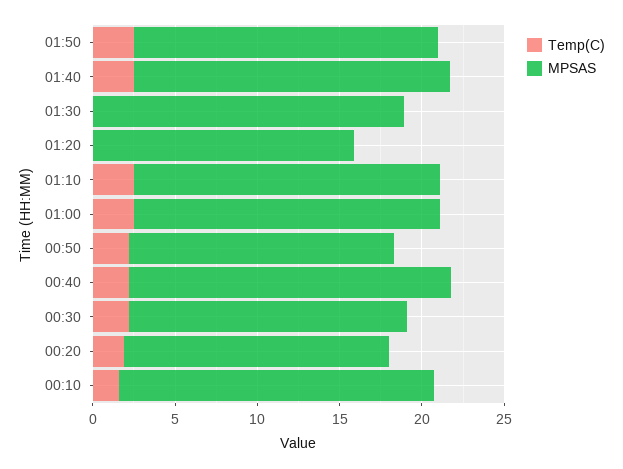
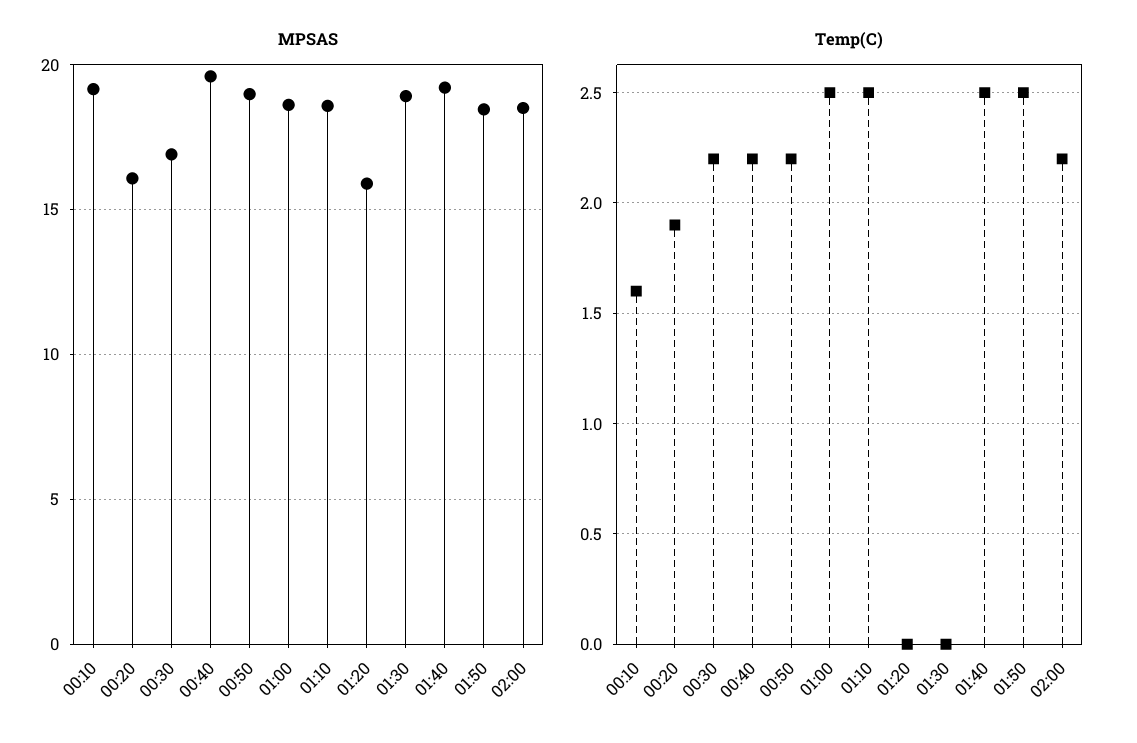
MPSAS, 00:50: 16 -> 19
MPSAS, 02:00: none -> 18.5
Temp(C), 02:00: none -> 2.2

